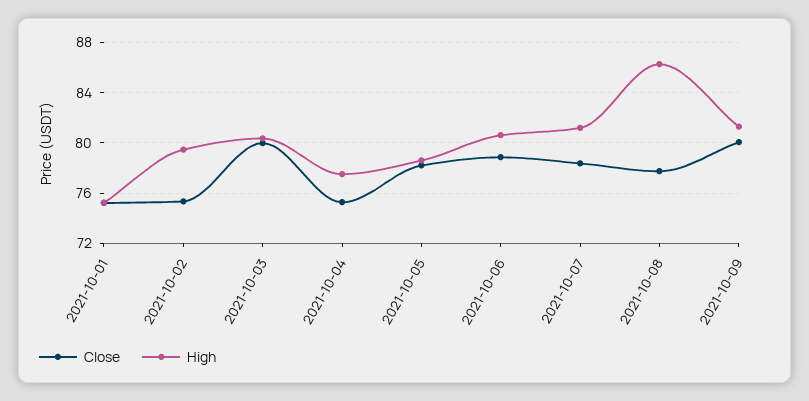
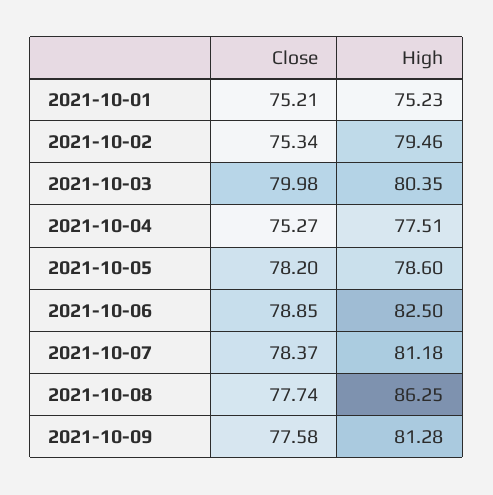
High, 2021-10-06: 80.5 -> 82.5
Close, 2021-10-09: 80 -> 77.58

